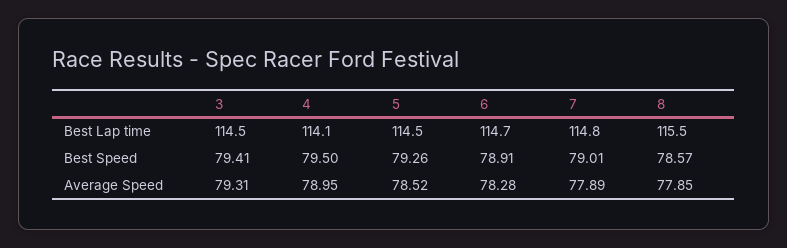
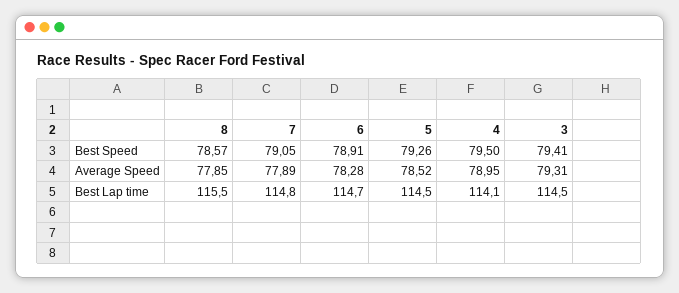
7, Best Speed: 79.01 -> 79.05

